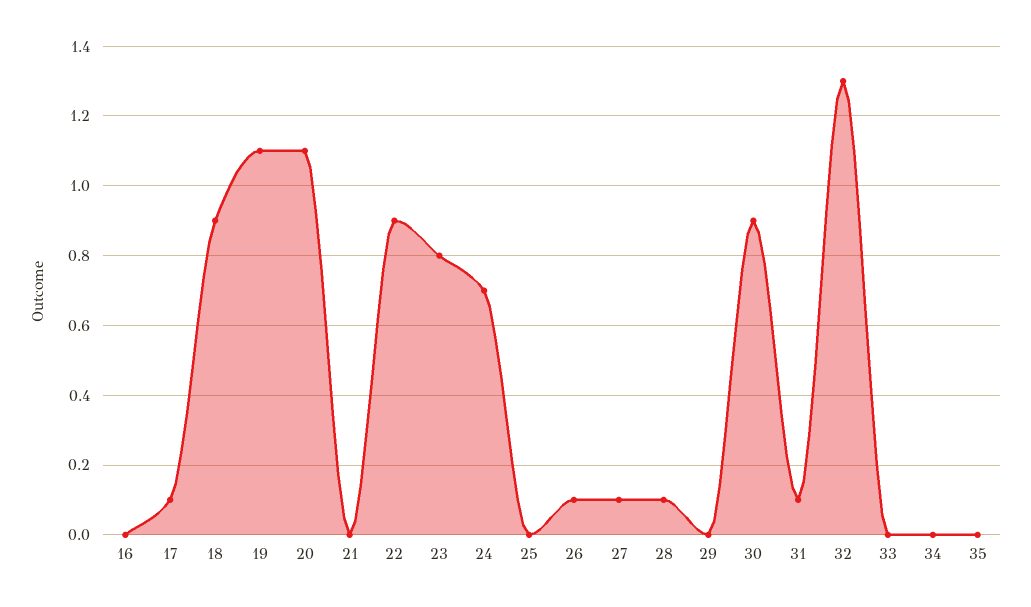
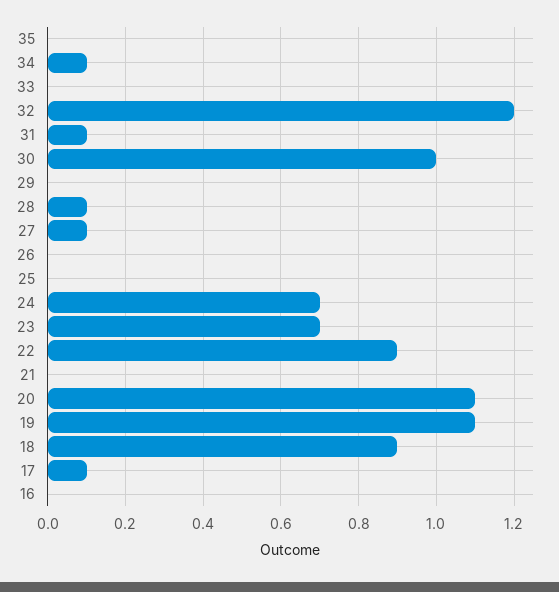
23: 0.8 -> 0.7
26: 0.1 -> 0
30: 0.9 -> 1
32: 1.3 -> 1.2
34: 0 -> 0.1

